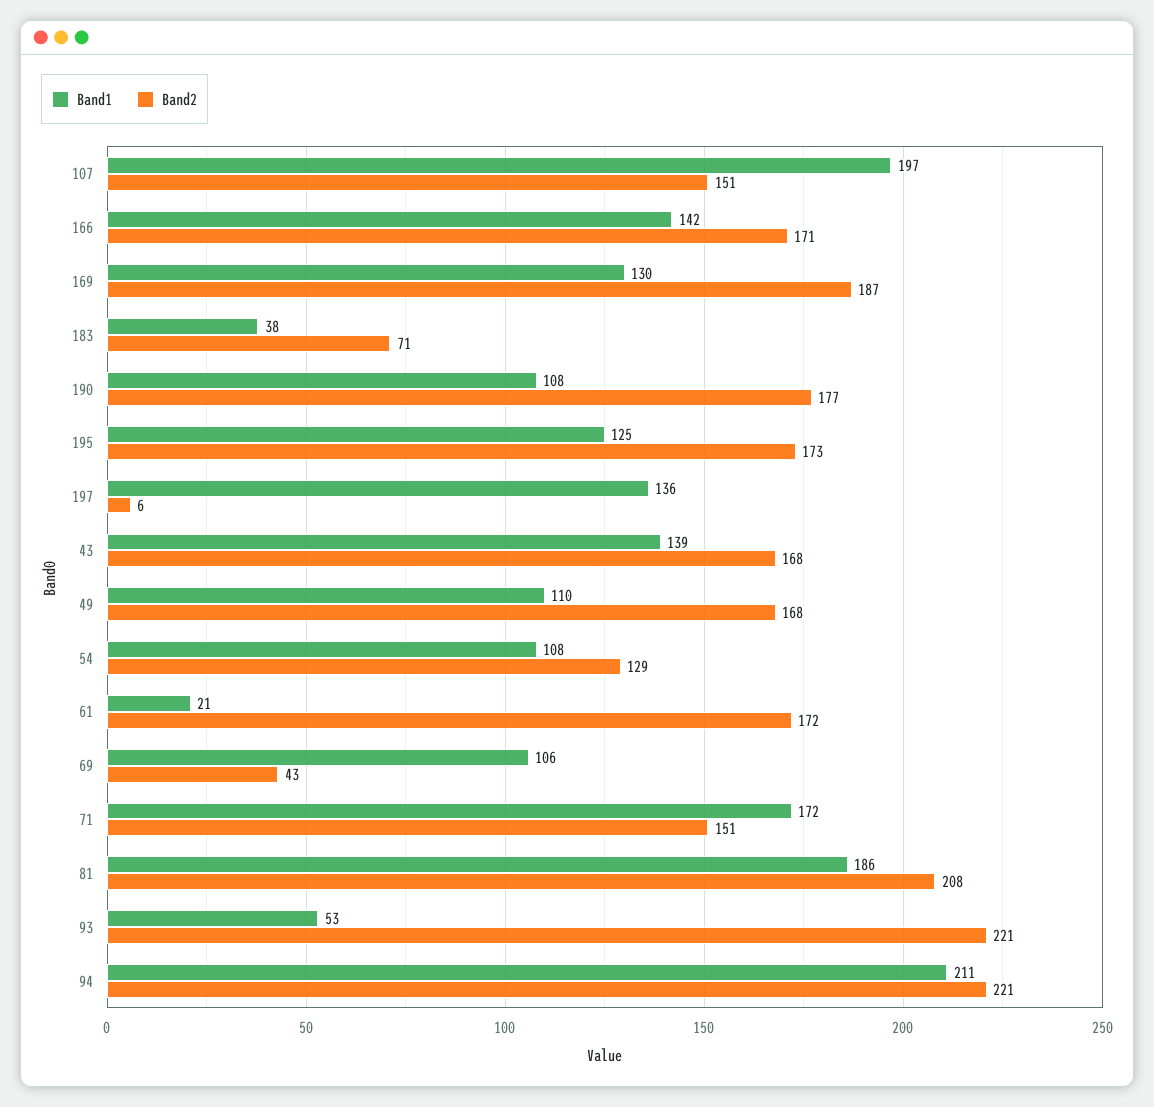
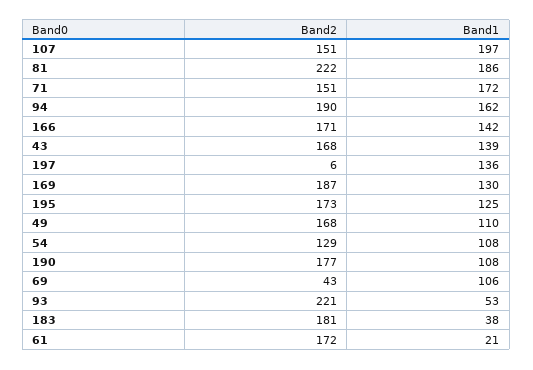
Band2, 183: 71 -> 181
Band2, 81: 208 -> 222
Band1, 94: 211 -> 162
Band2, 94: 221 -> 190

